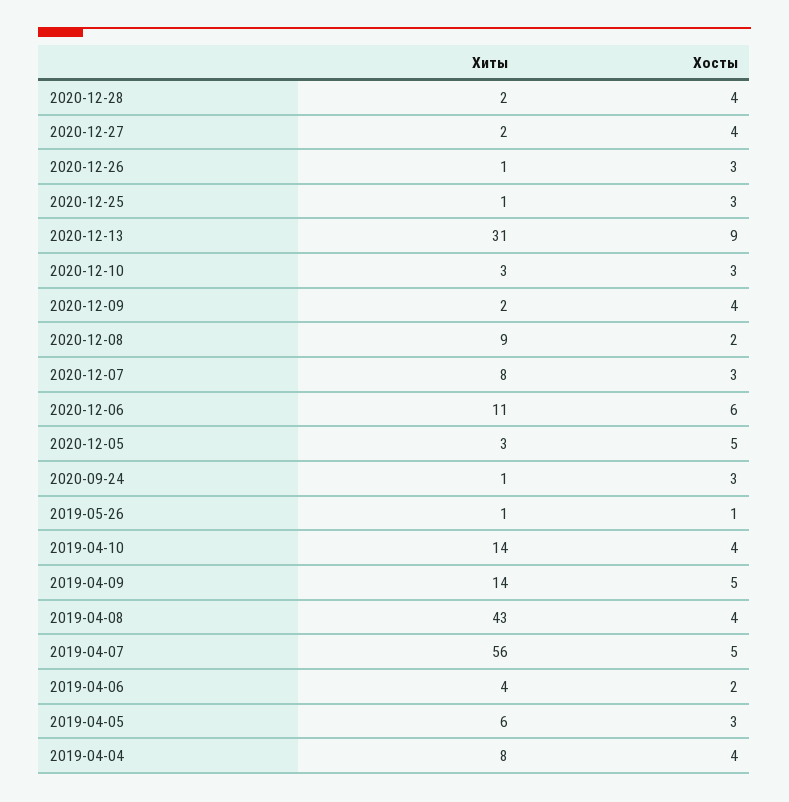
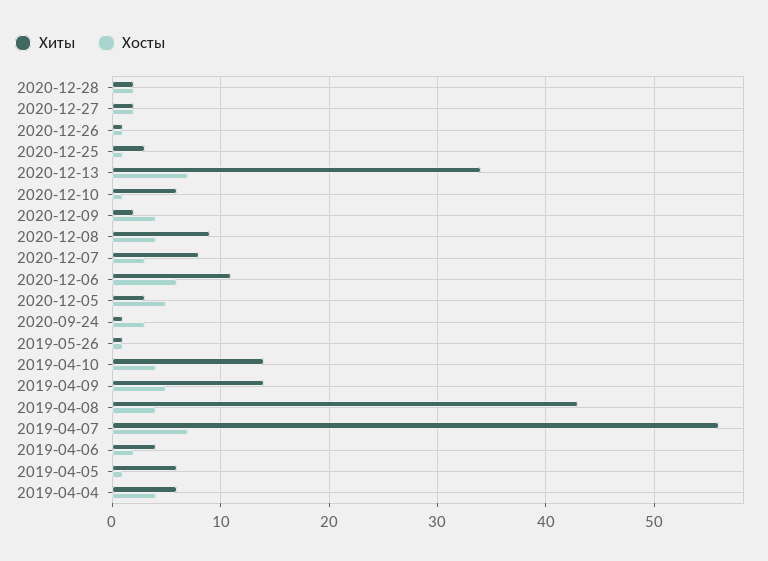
Хосты, 2020-12-28: 4 -> 2
Хосты, 2020-12-27: 4 -> 2
Хосты, 2020-12-26: 3 -> 1
Хиты, 2020-12-25: 1 -> 3
Хосты, 2020-12-25: 3 -> 1
Хиты, 2020-12-13: 31 -> 34
Хосты, 2020-12-13: 9 -> 7
Хиты, 2020-12-10: 3 -> 6
Хосты, 2020-12-10: 3 -> 1
Хосты, 2020-12-08: 2 -> 4
Хосты, 2019-04-07: 5 -> 7
Хосты, 2019-04-05: 3 -> 1
Хиты, 2019-04-04: 8 -> 6

